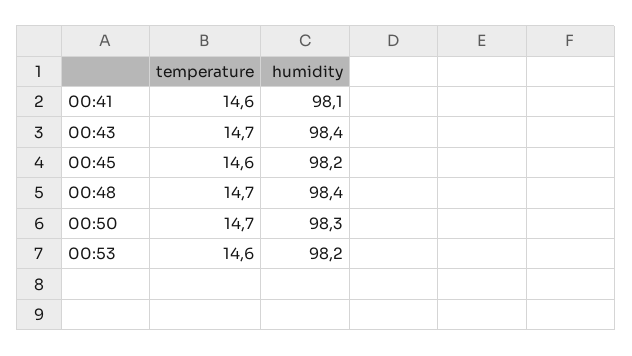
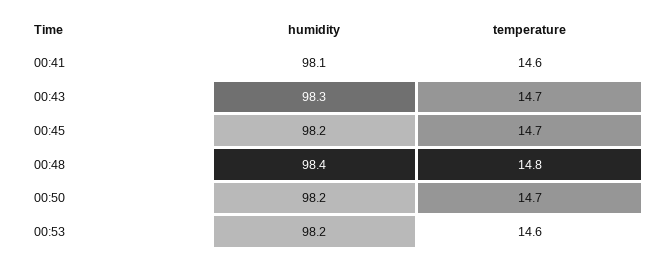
humidity, 00:43: 98.4 -> 98.3
temperature, 00:45: 14.6 -> 14.7
temperature, 00:48: 14.7 -> 14.8
humidity, 00:50: 98.3 -> 98.2

